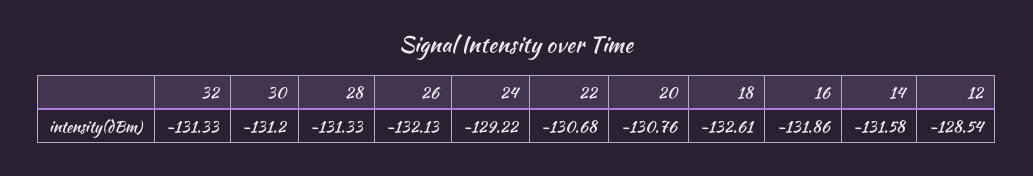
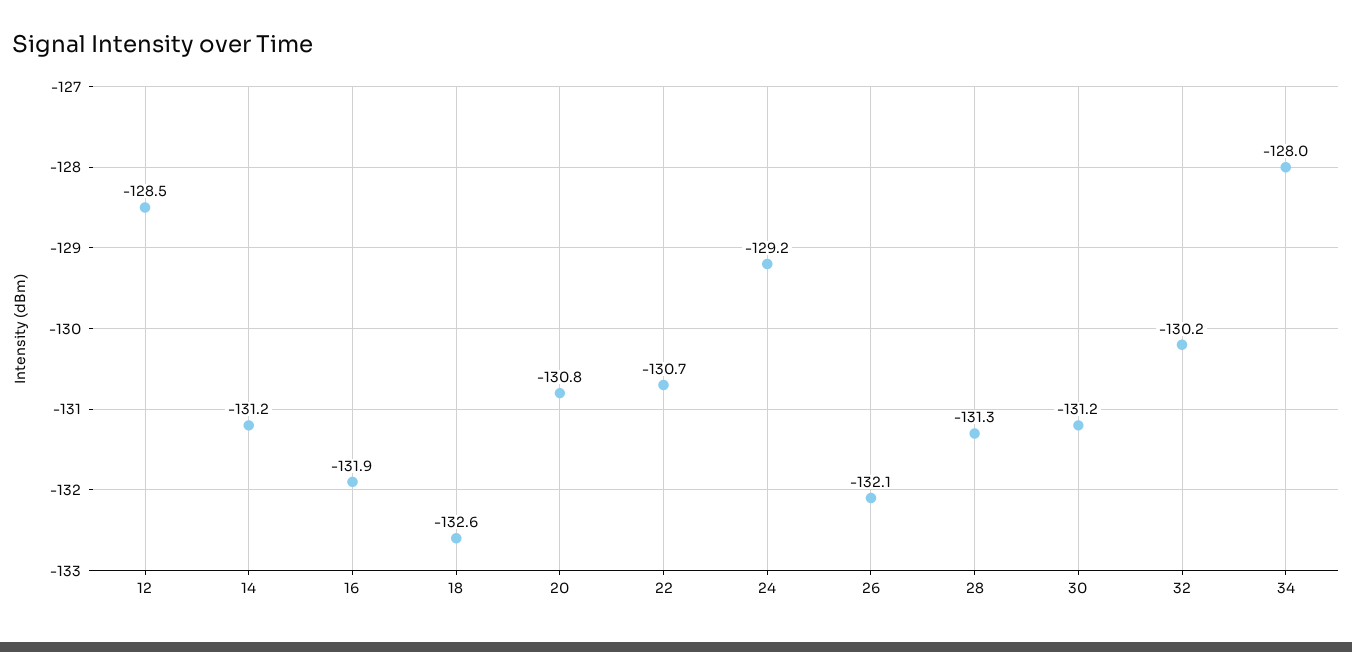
32: -131.33 -> -130.2
14: -131.58 -> -131.2
34: none -> -128

